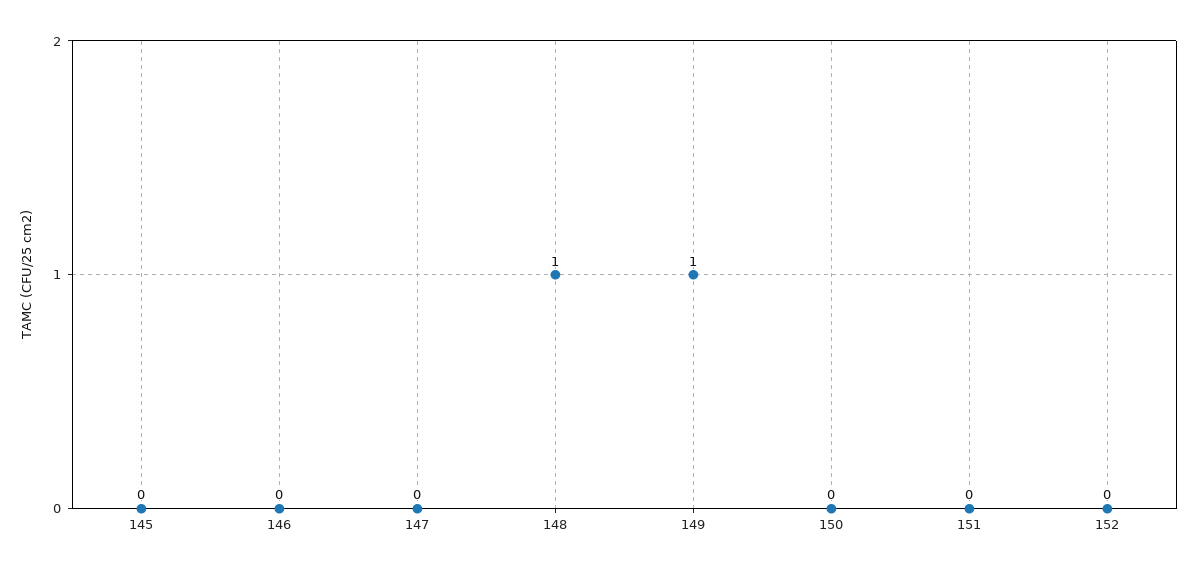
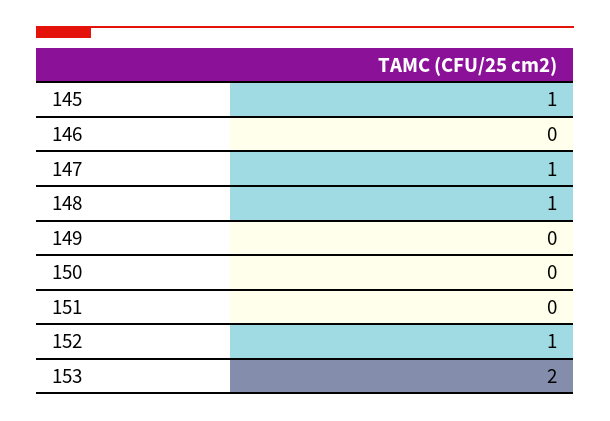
145: 0 -> 1
147: 0 -> 1
149: 1 -> 0
152: 0 -> 1
153: none -> 2

